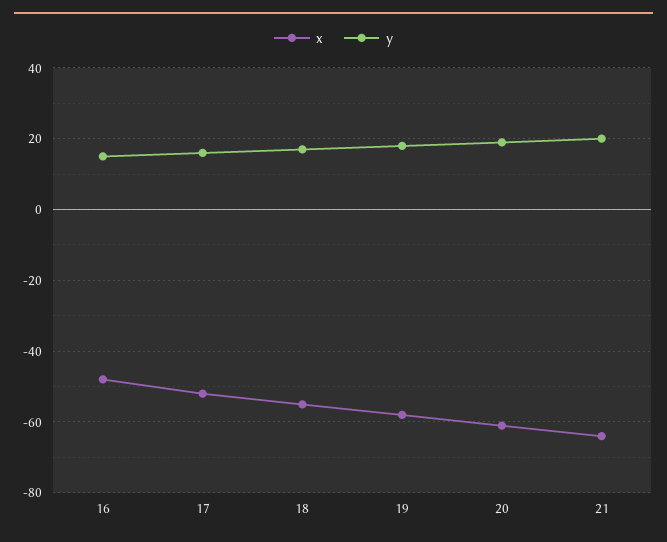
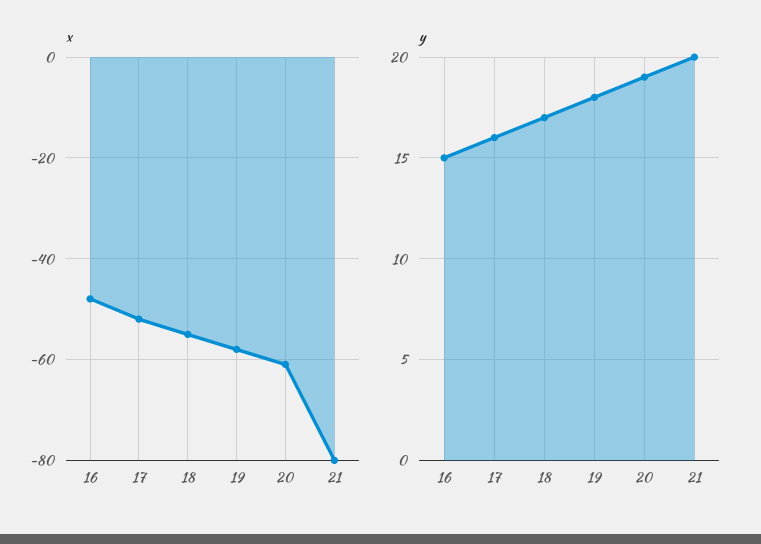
x, 21: -65 -> -80

